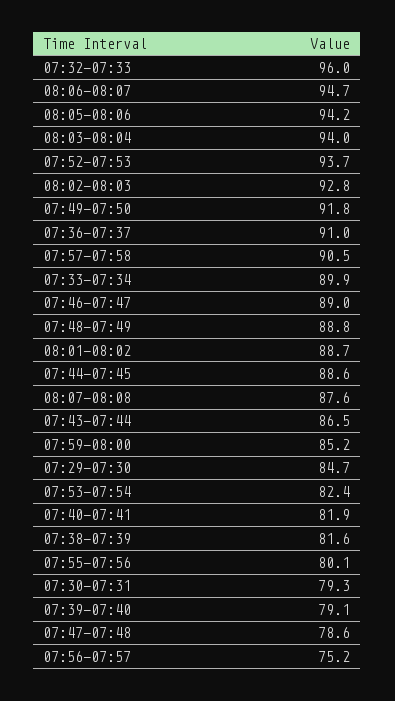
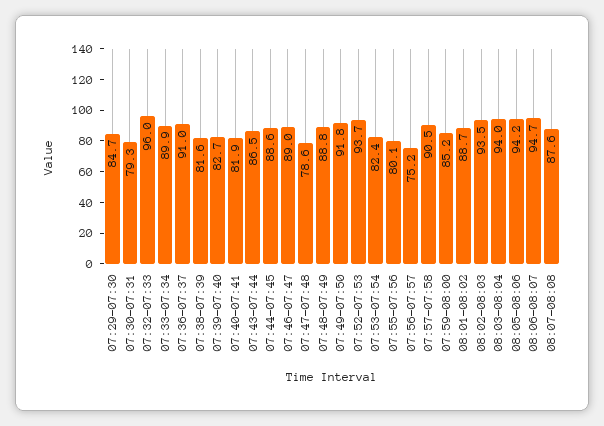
08:02-08:03: 92.8 -> 93.5
07:39-07:40: 79.1 -> 82.7

